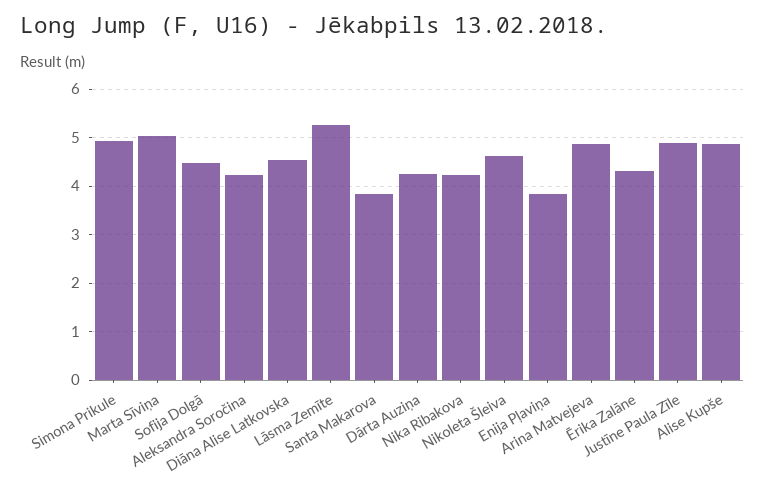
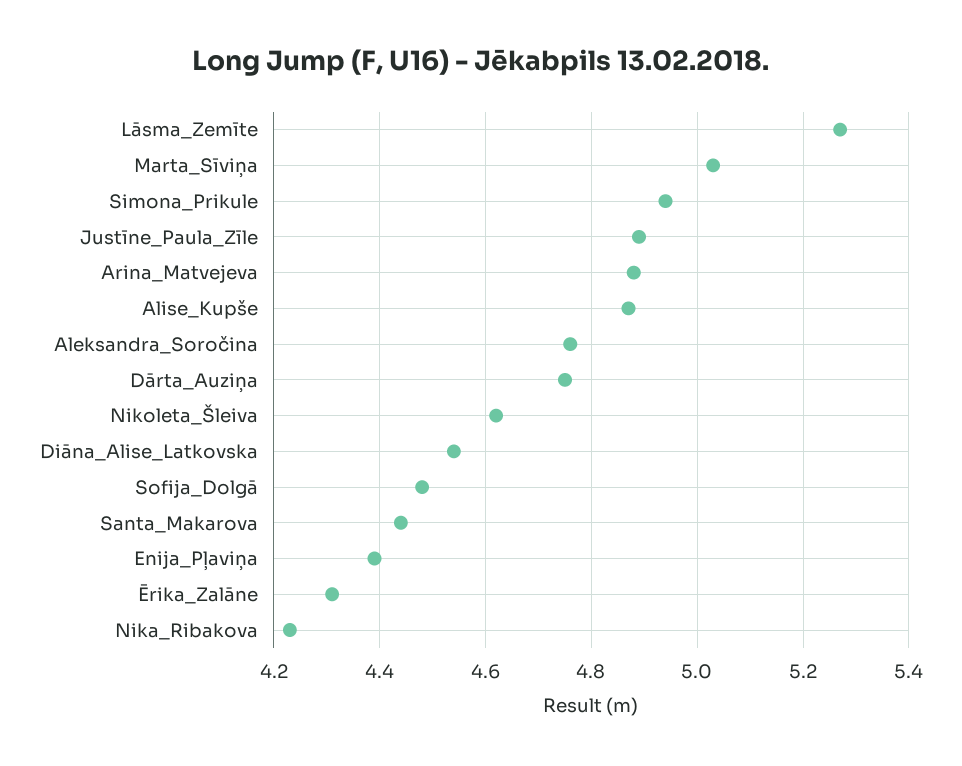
Aleksandra Soročina: 4.2 -> 4.75
Santa Makarova: 3.8 -> 4.45
Dārta Auziņa: 4.2 -> 4.75
Enija Pļaviņa: 3.8 -> 4.4

